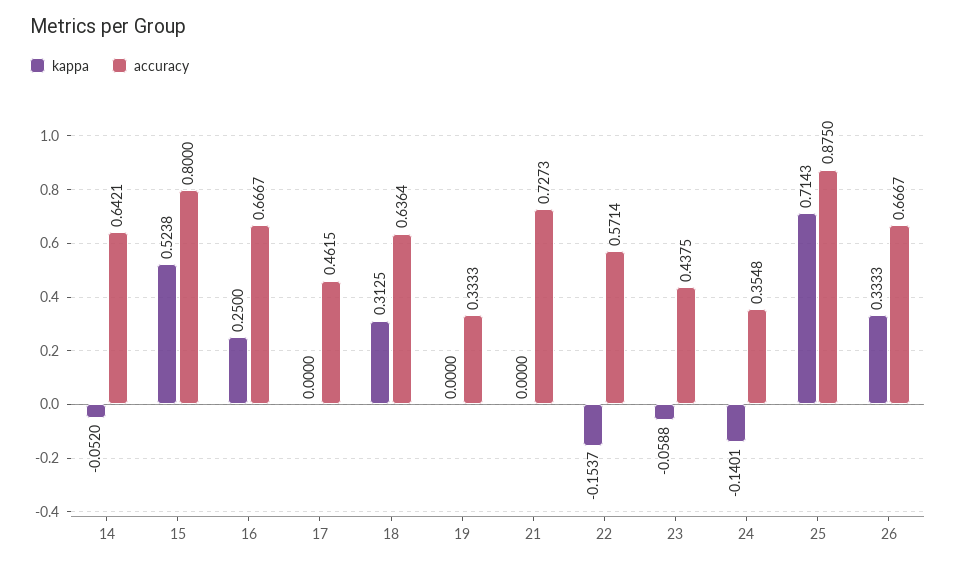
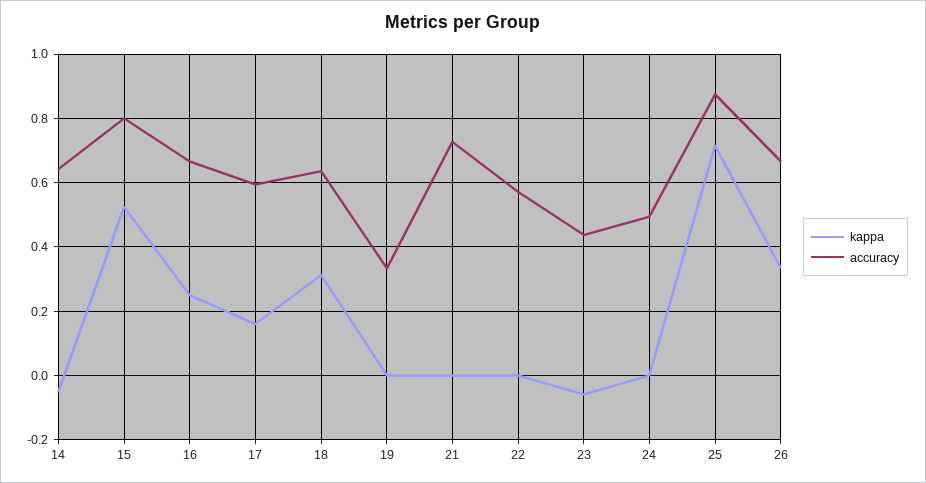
kappa, 17: 0 -> 0.16
accuracy, 17: 0.4615 -> 0.6
kappa, 22: -0.1537 -> 0
kappa, 24: -0.1401 -> 0
accuracy, 24: 0.3548 -> 0.5

